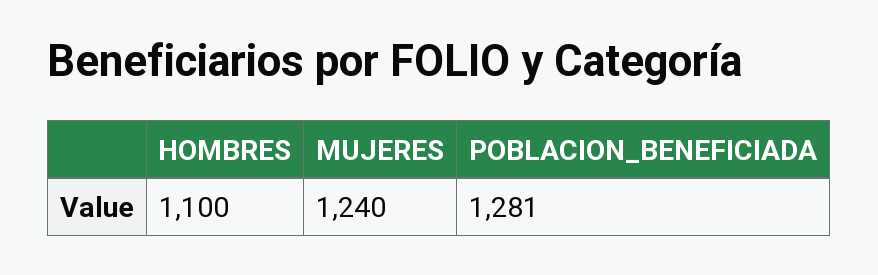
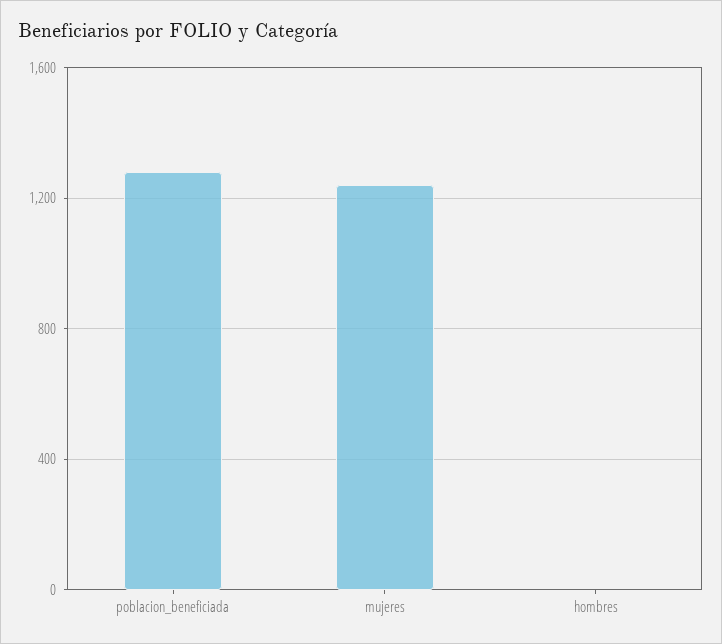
HOMBRES: 1100 -> 0

